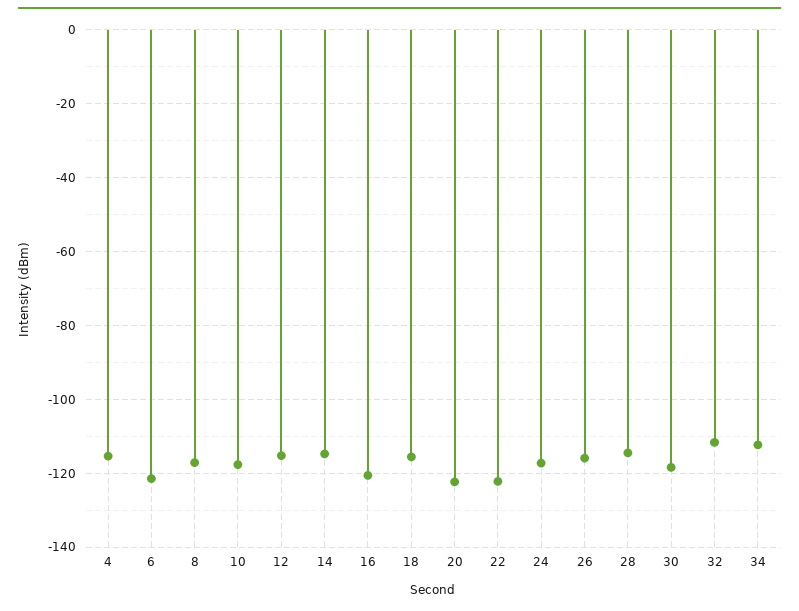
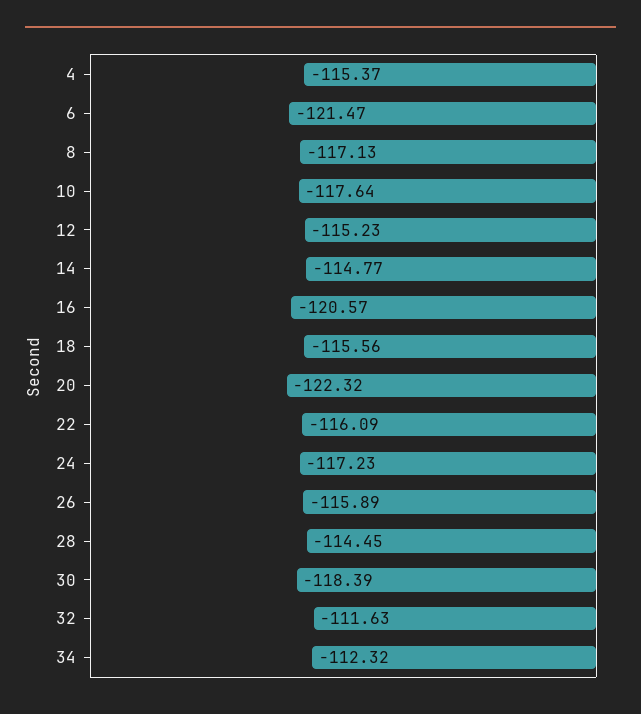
22: -122 -> -116.09

